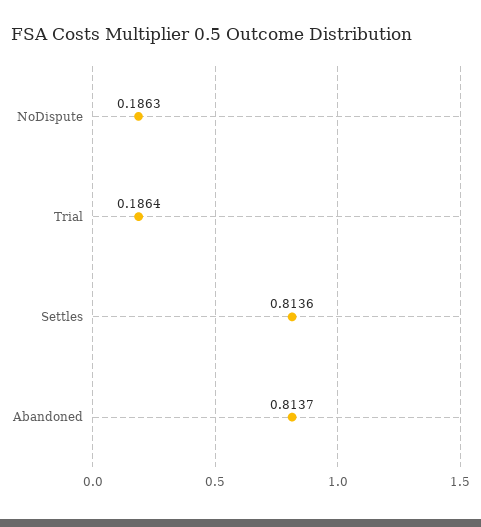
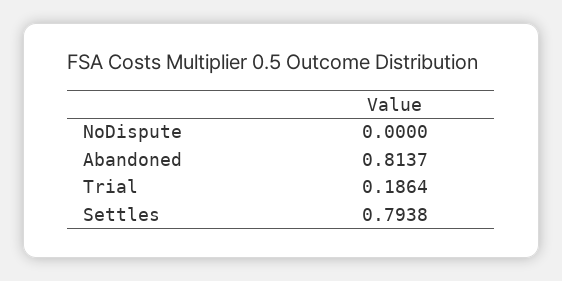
NoDispute: 0.1863 -> 0
Settles: 0.8136 -> 0.7938

